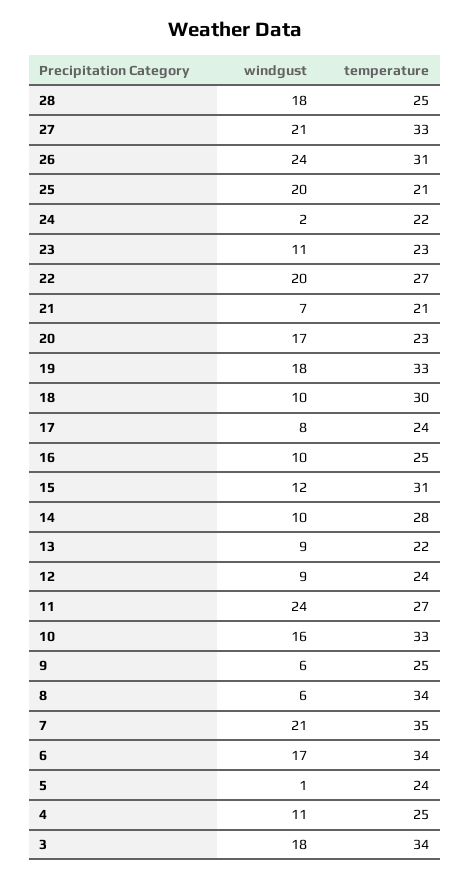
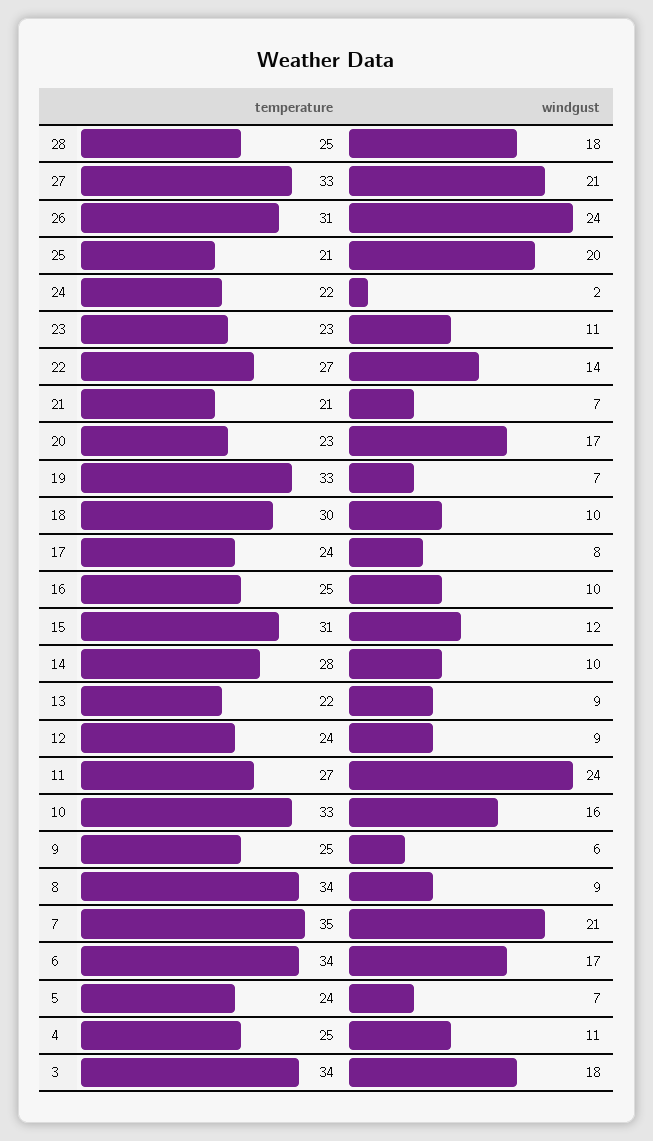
windgust, 22: 20 -> 14
windgust, 19: 18 -> 7
windgust, 8: 6 -> 9
windgust, 5: 1 -> 7

